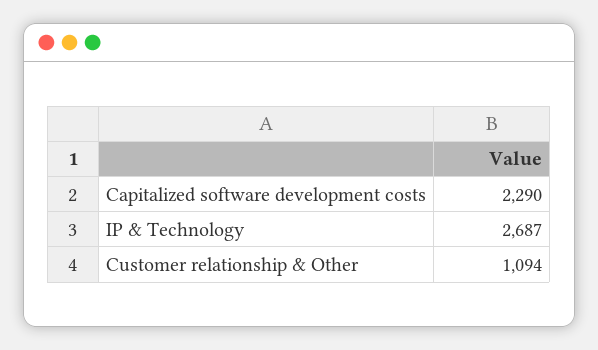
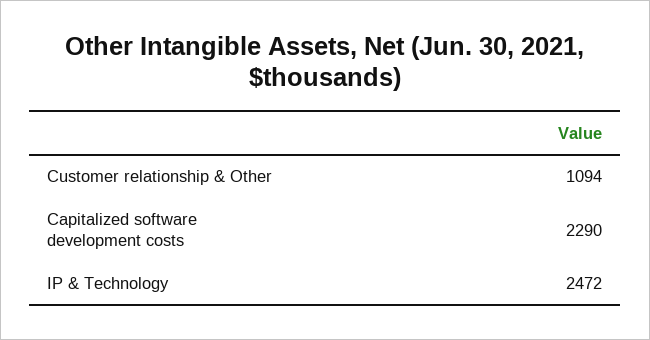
IP & Technology: 2687 -> 2472

